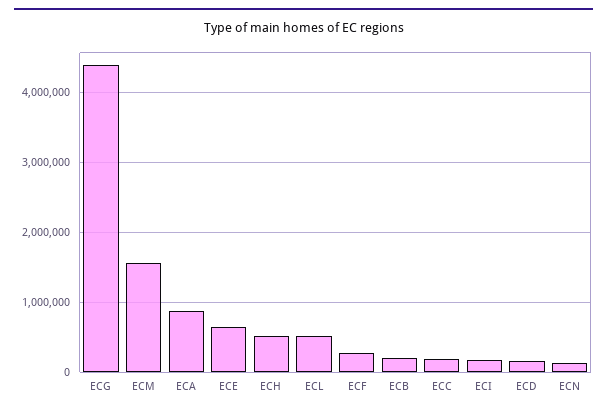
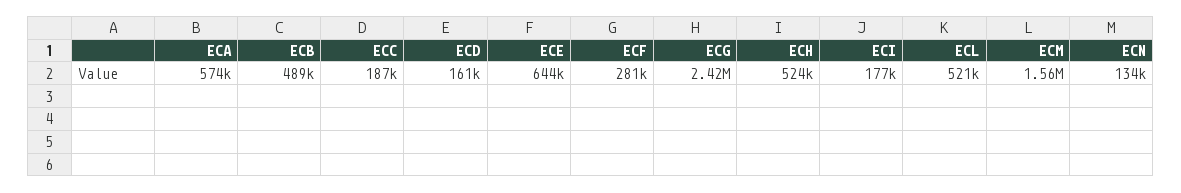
ECG: 4400000 -> 2420000
ECA: 900000 -> 574000
ECB: 200000 -> 489000

